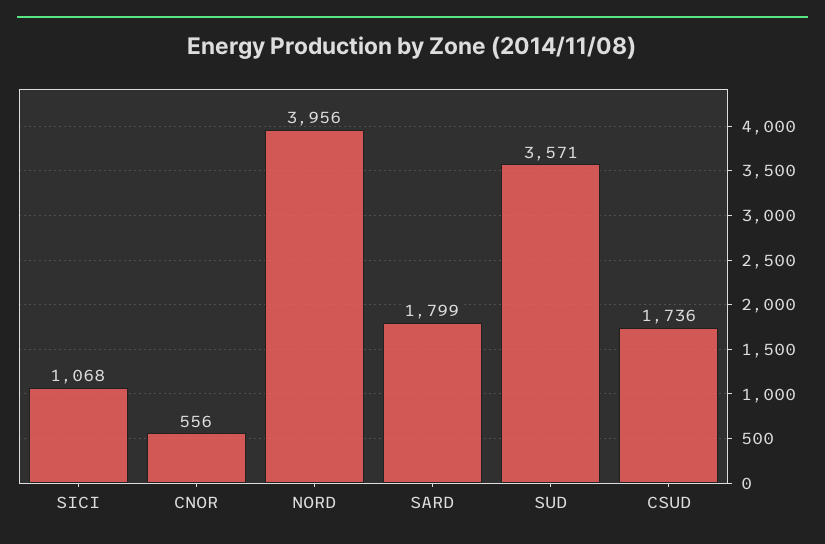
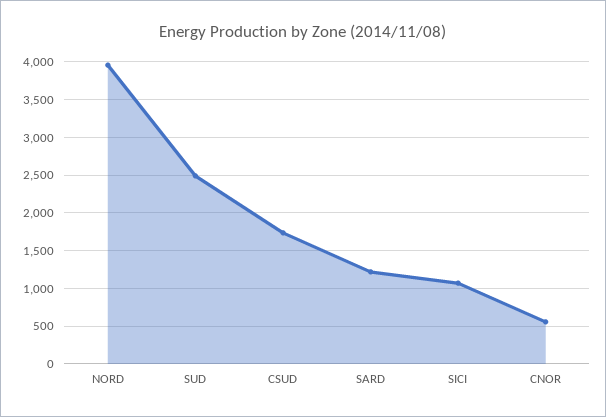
SARD: 1799 -> 1200
SUD: 3571 -> 2500

